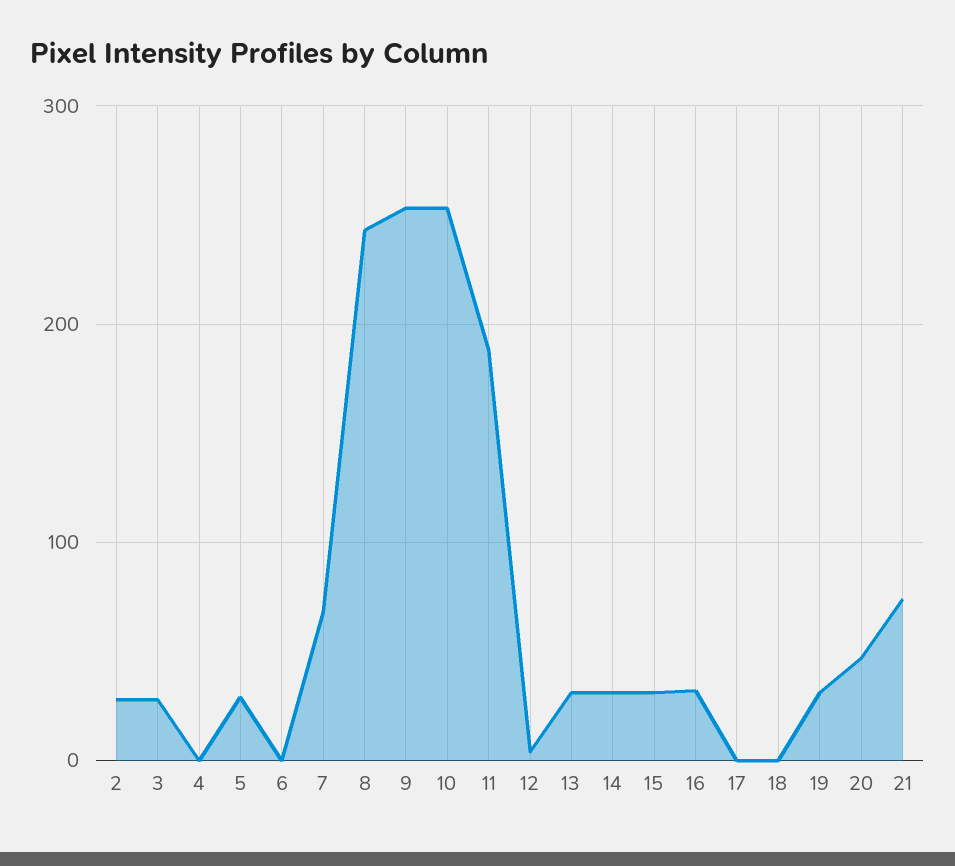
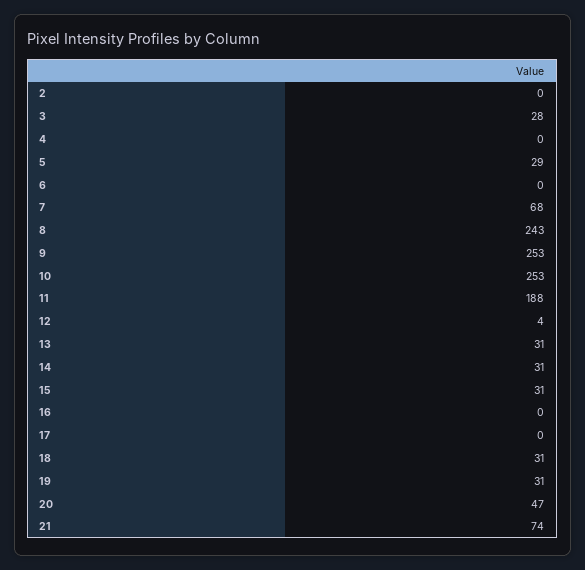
2: 30 -> 0
16: 30 -> 0
18: 0 -> 31

